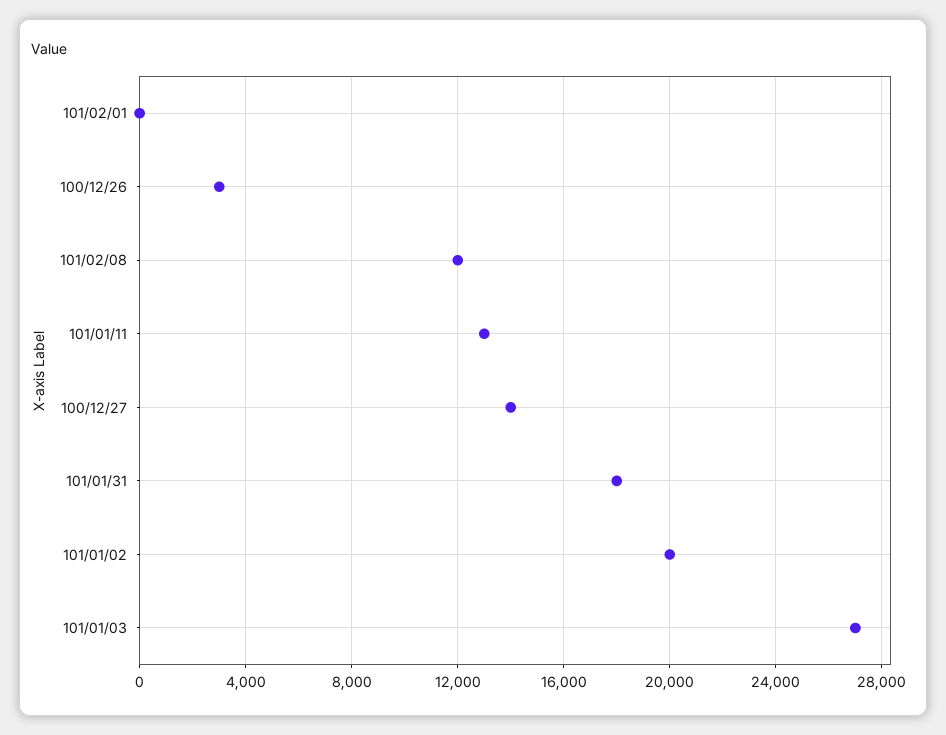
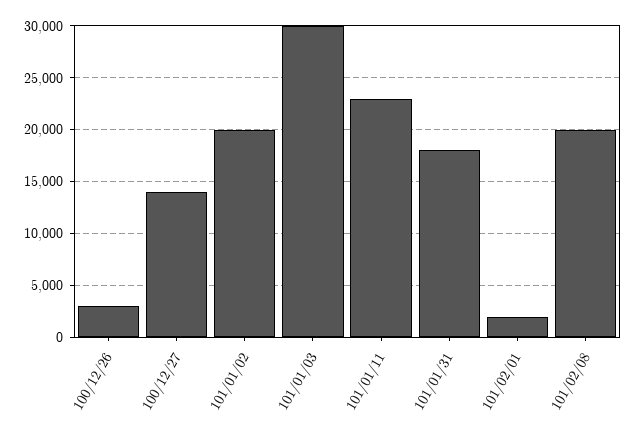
101/02/01: 0 -> 2000
101/02/08: 12000 -> 20000
101/01/11: 13000 -> 23000
101/01/03: 27000 -> 30000

